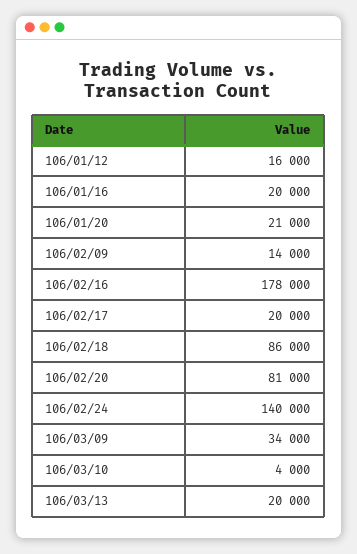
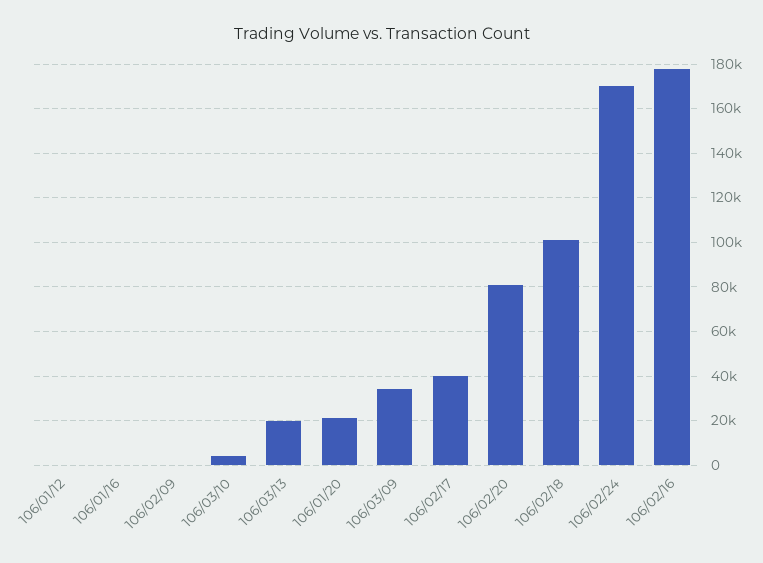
106/01/12: 16000 -> 0
106/01/16: 20000 -> 0
106/02/09: 14000 -> 0
106/02/17: 20000 -> 40000
106/02/18: 86000 -> 100000
106/02/24: 140000 -> 170000

